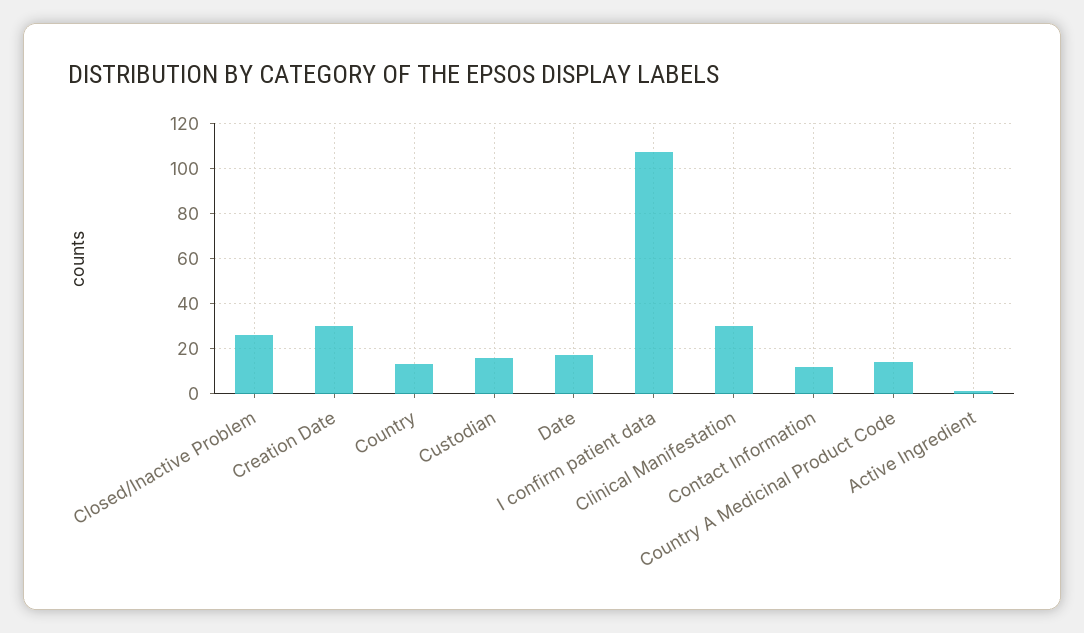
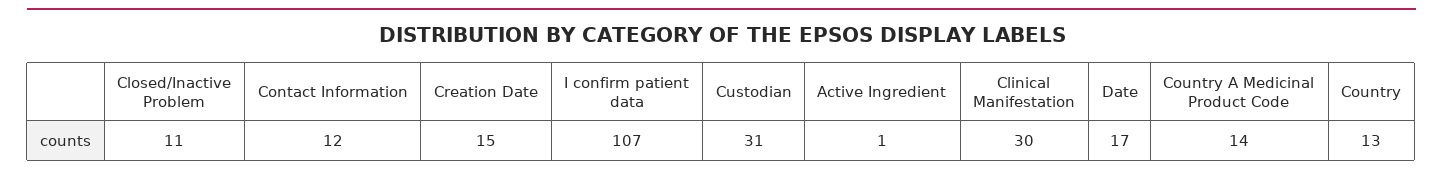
Closed/Inactive Problem: 25 -> 11
Creation Date: 30 -> 15
Custodian: 15 -> 31

